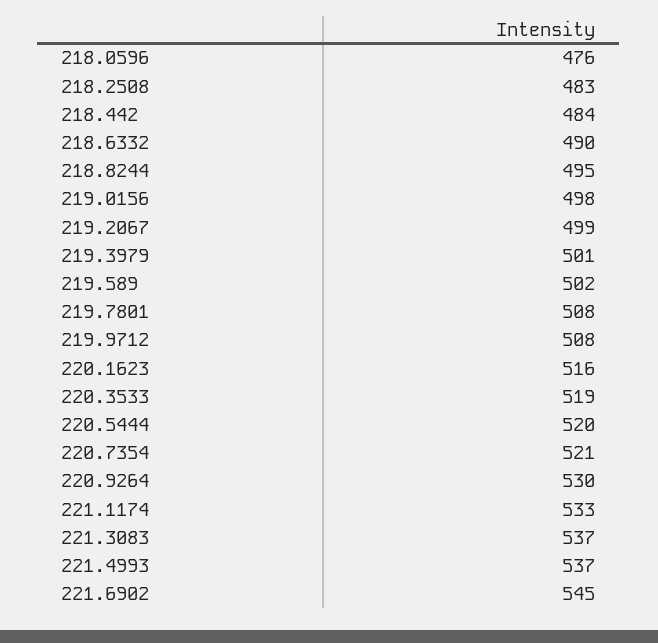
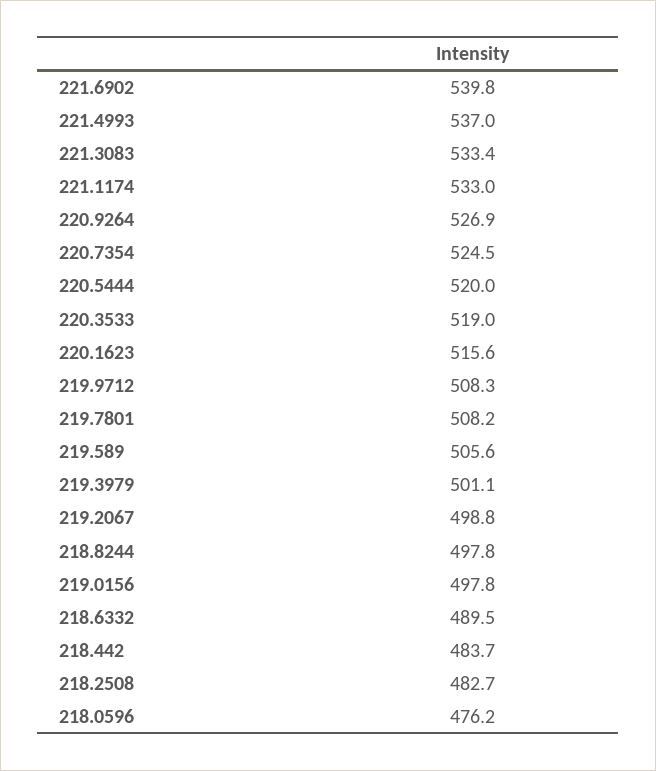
218.8244: 495 -> 497.8
219.589: 502 -> 505.6
220.7354: 521 -> 524.5
220.9264: 530 -> 526.9
221.3083: 537 -> 533.4
221.6902: 545 -> 539.8

